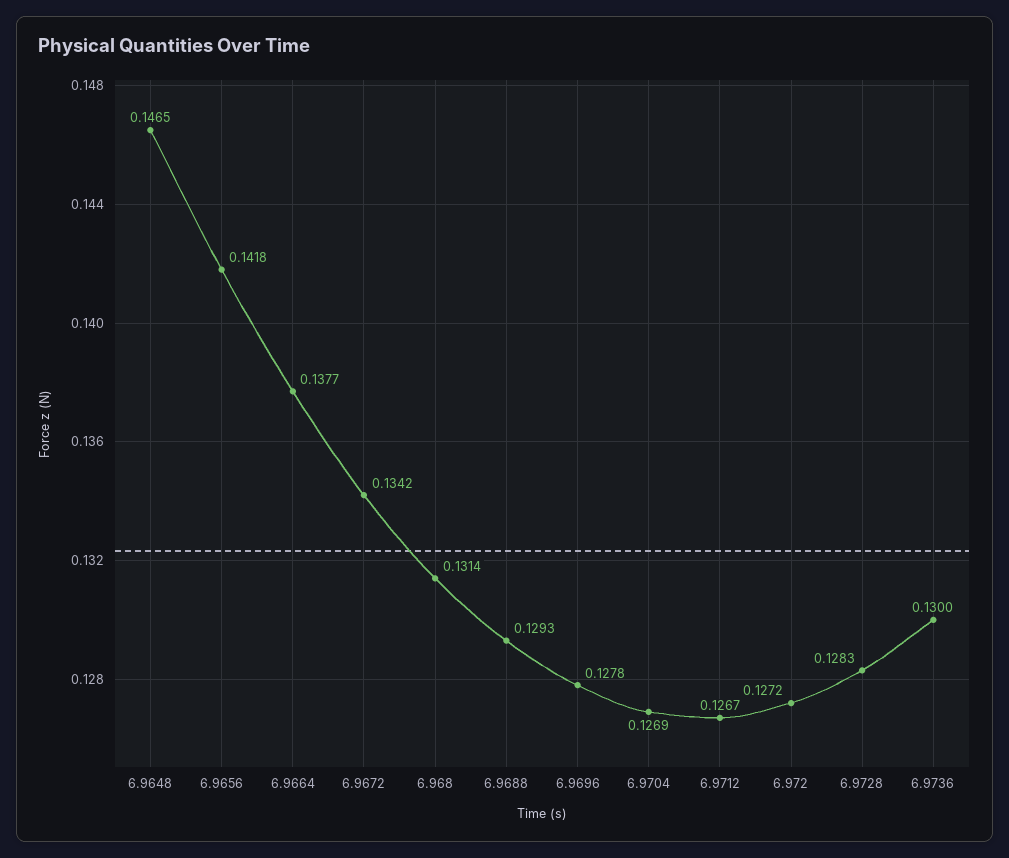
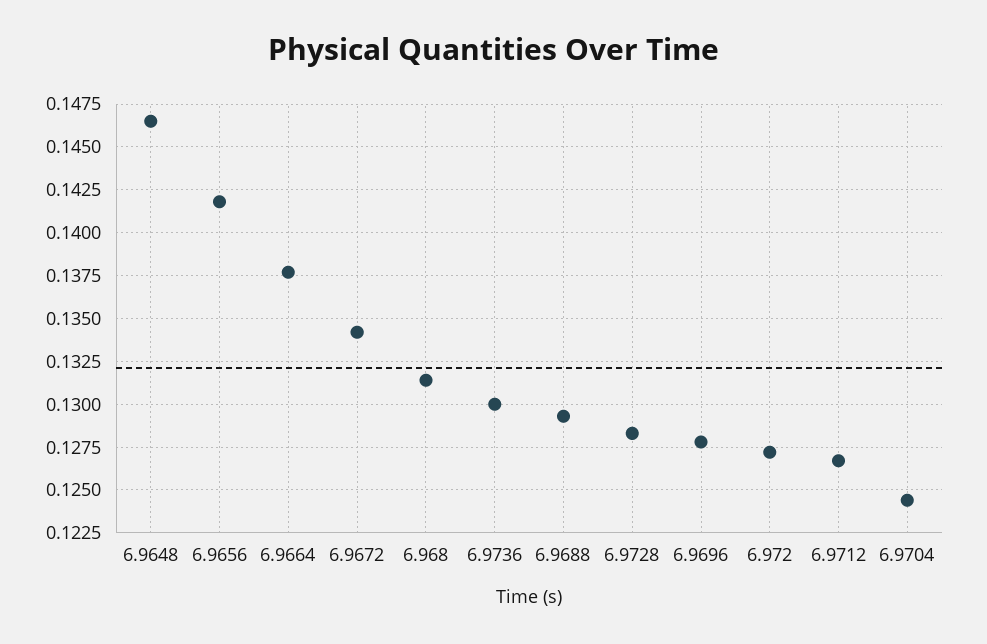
6.9704: 0.1269 -> 0.1245

